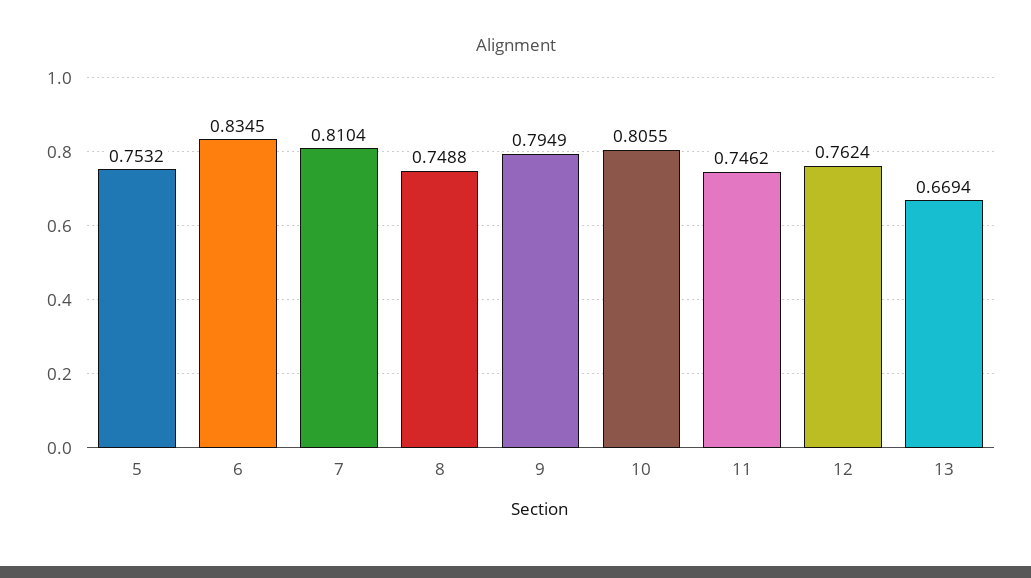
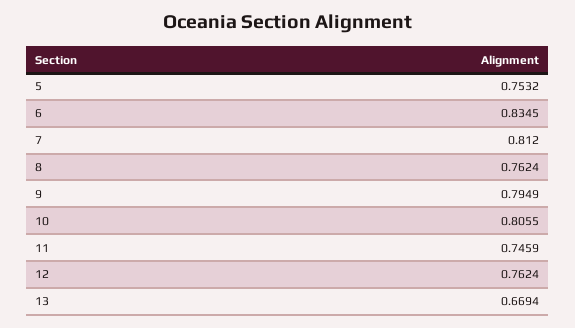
7: 0.8104 -> 0.812
8: 0.7488 -> 0.7624
11: 0.7462 -> 0.7459

